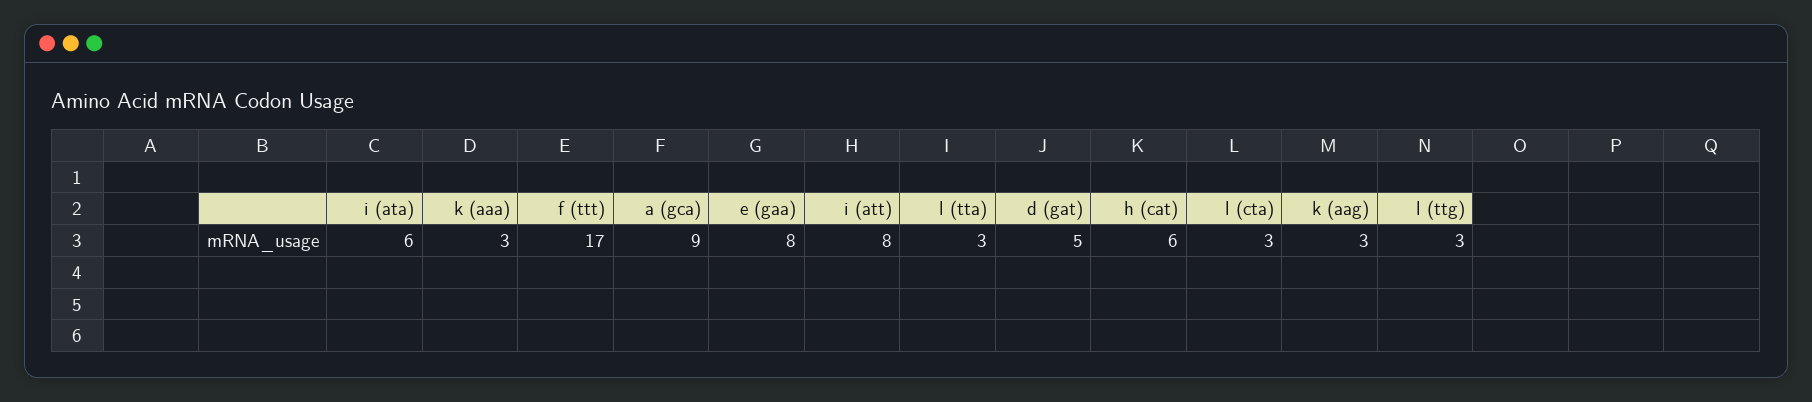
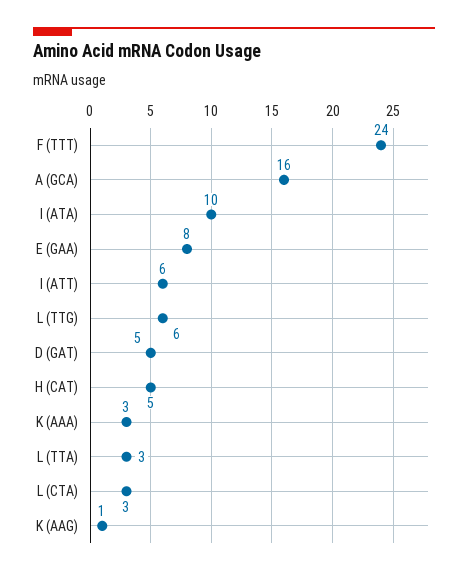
i (ata): 6 -> 10
f (ttt): 17 -> 24
a (gca): 9 -> 16
i (att): 8 -> 6
h (cat): 6 -> 5
k (aag): 3 -> 1
l (ttg): 3 -> 6

